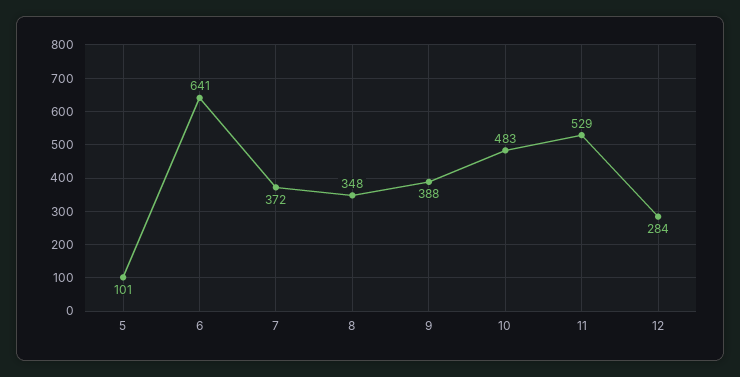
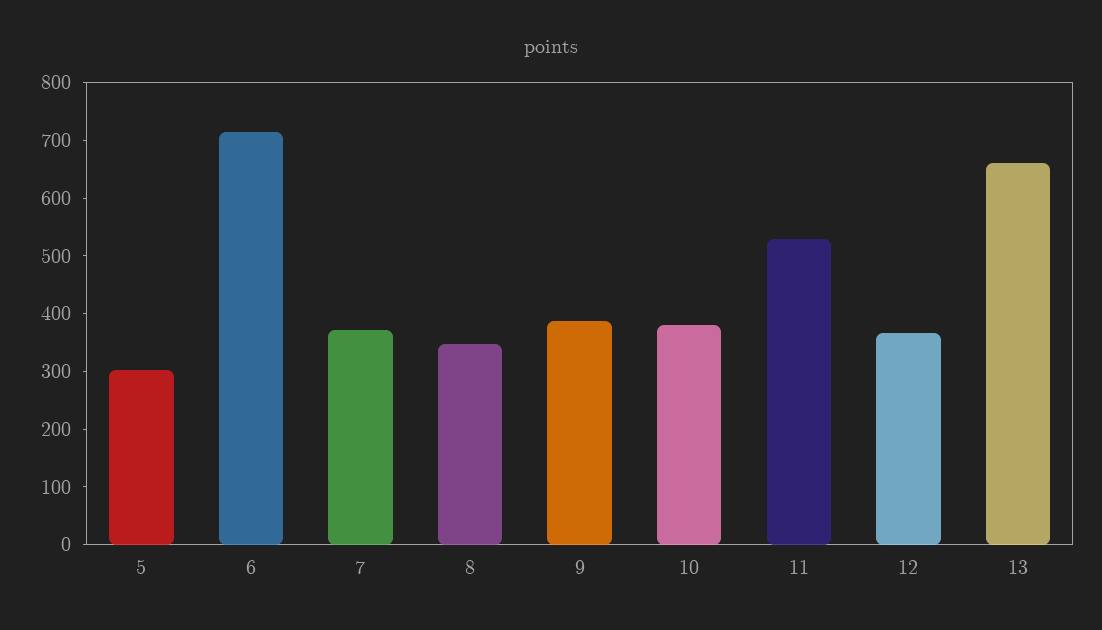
5: 101 -> 300
6: 641 -> 720
10: 483 -> 380
12: 284 -> 360
13: none -> 660

